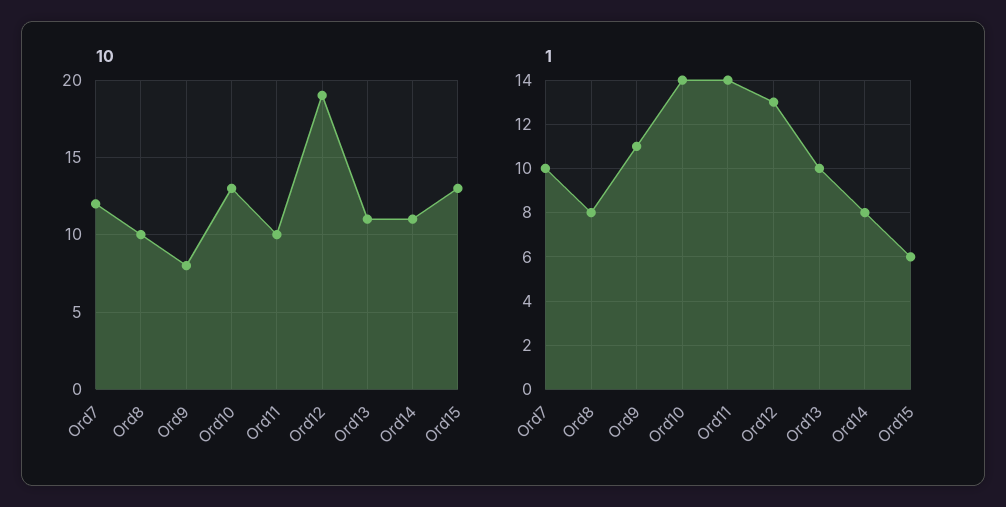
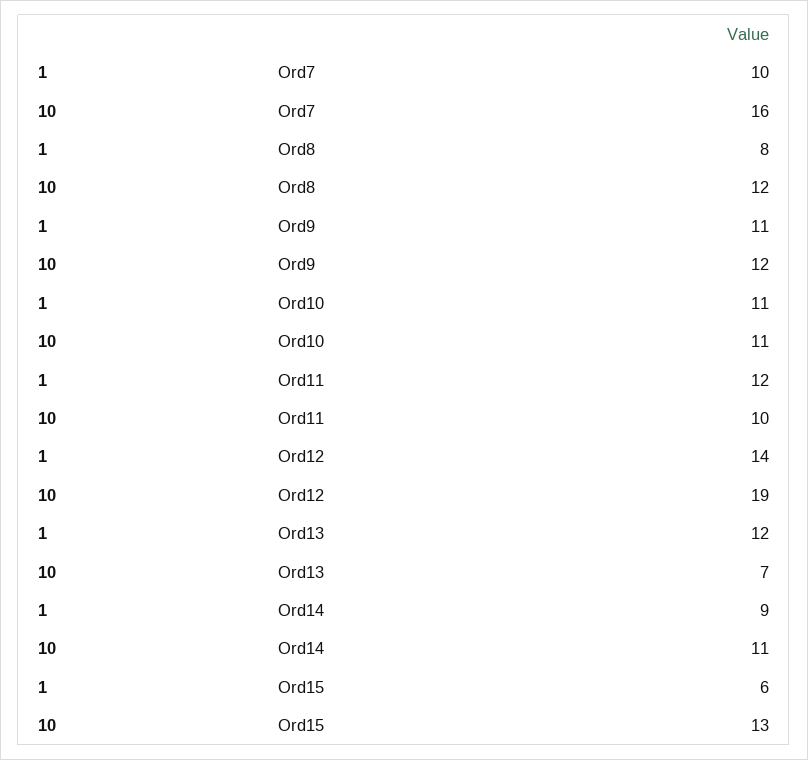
10, Ord7: 12 -> 16
10, Ord8: 10 -> 12
10, Ord9: 8 -> 12
10, Ord10: 13 -> 11
10, Ord13: 11 -> 7
1, Ord10: 14 -> 11
1, Ord11: 14 -> 12
1, Ord12: 13 -> 14
1, Ord13: 10 -> 12
1, Ord14: 8 -> 9

